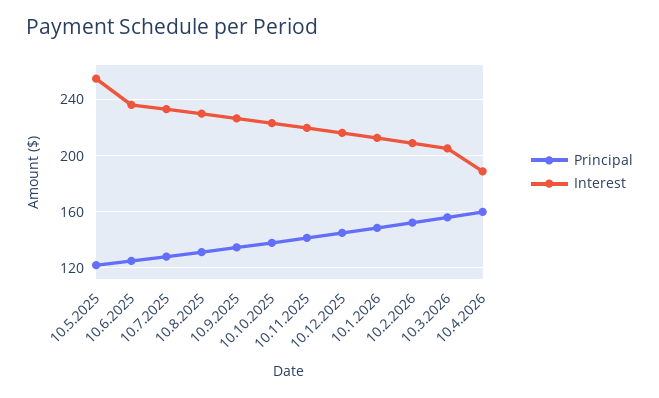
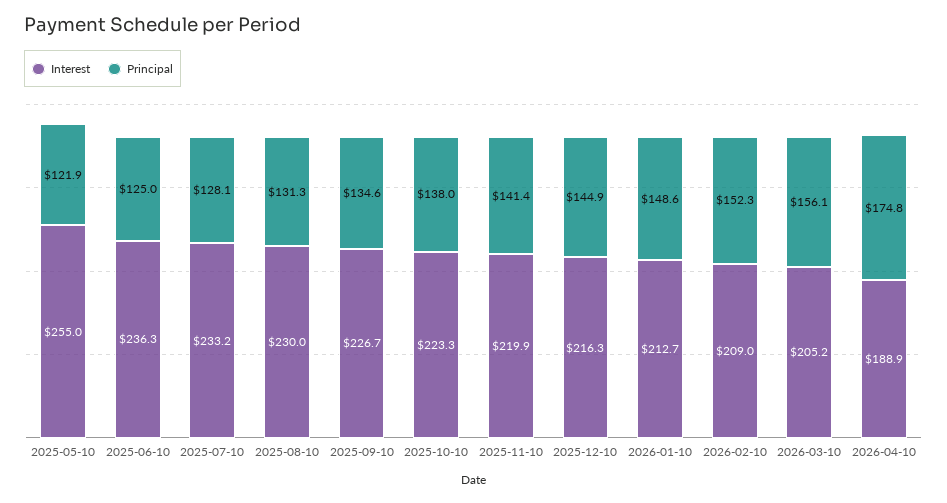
Principal, 10.4.2026: 160 -> 174.8

